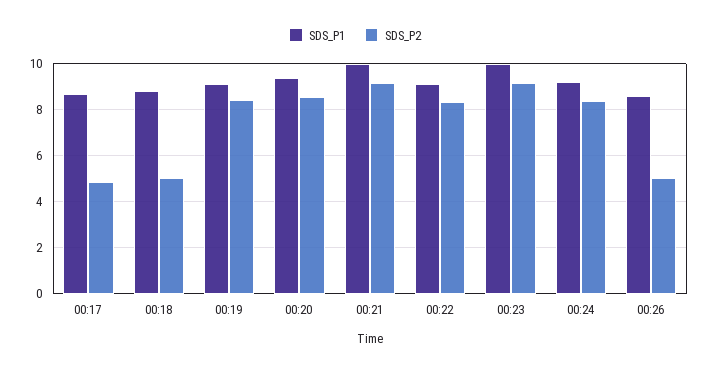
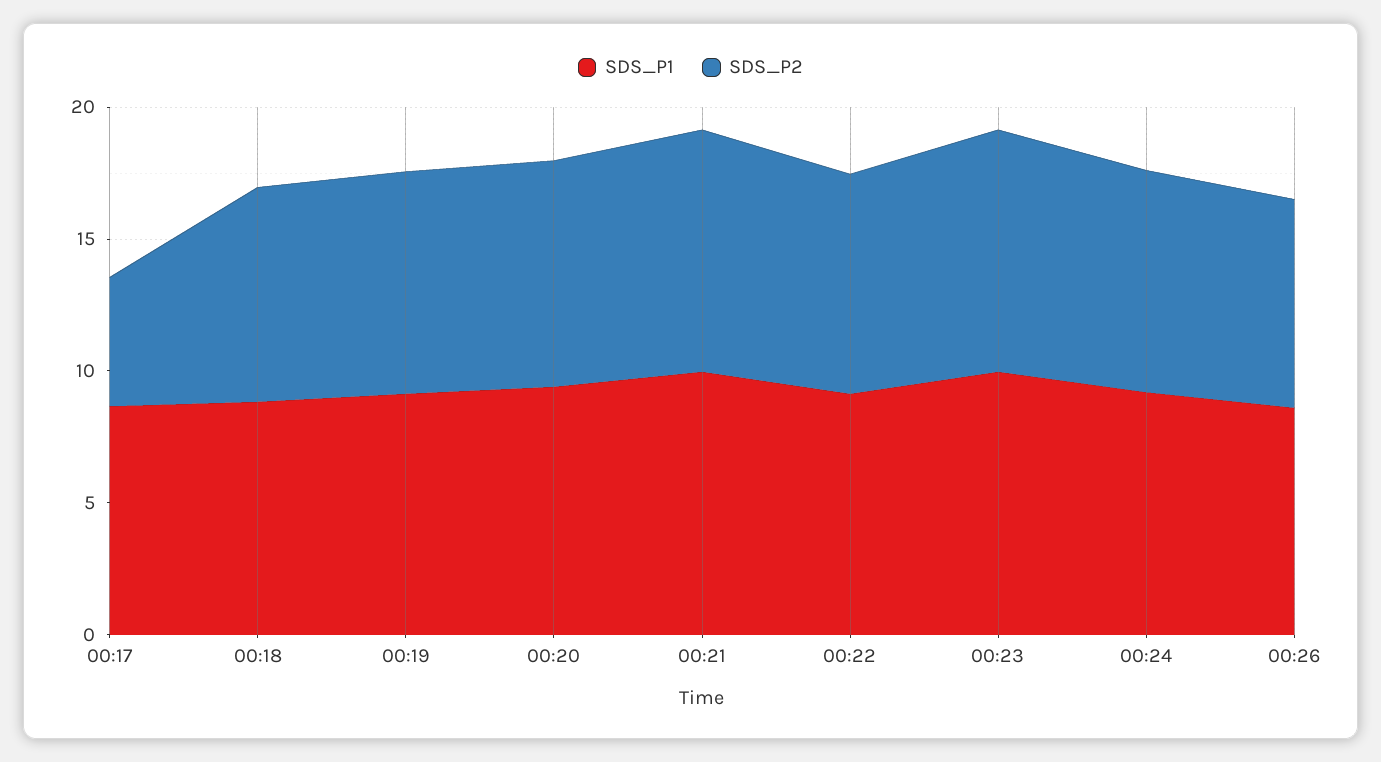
SDS_P2, 00:18: 5 -> 8
SDS_P2, 00:26: 5 -> 8

